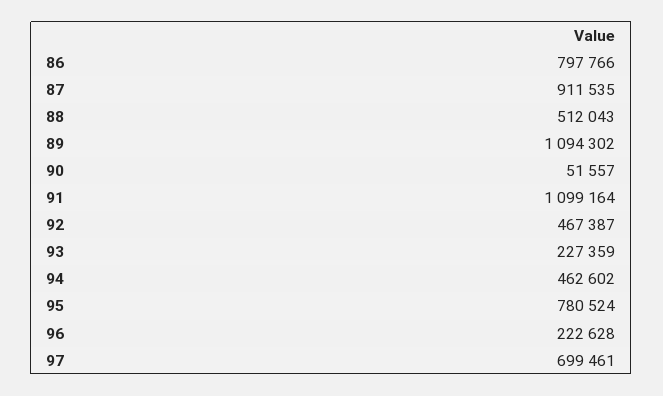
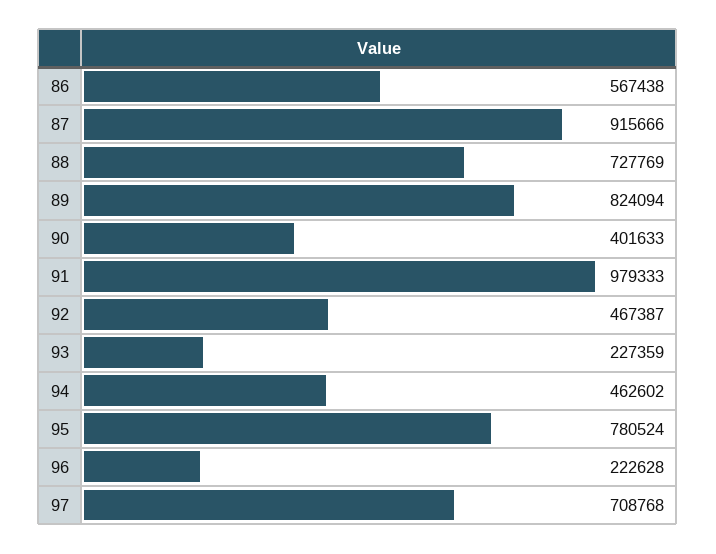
86: 797766 -> 567438
87: 911535 -> 915666
88: 512043 -> 727769
89: 1094302 -> 824094
90: 51557 -> 401633
91: 1099164 -> 979333
97: 699461 -> 708768

